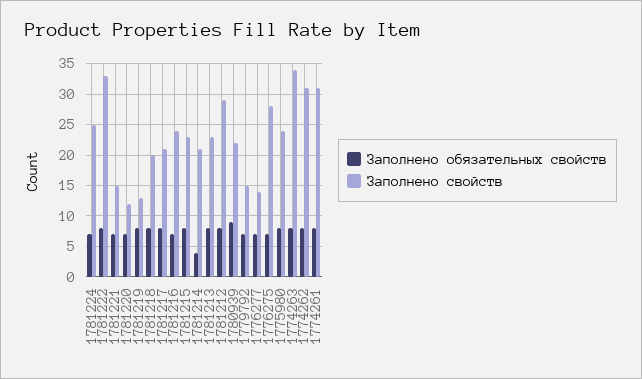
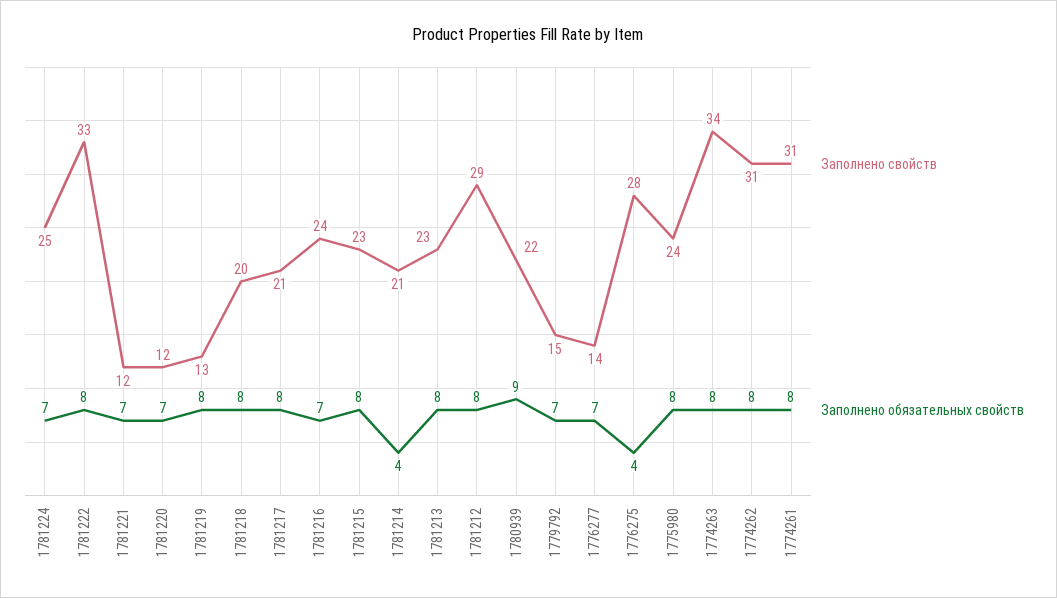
Заполнено свойств, 1781221: 15 -> 12
Заполнено обязательных свойств, 1776275: 7 -> 4

